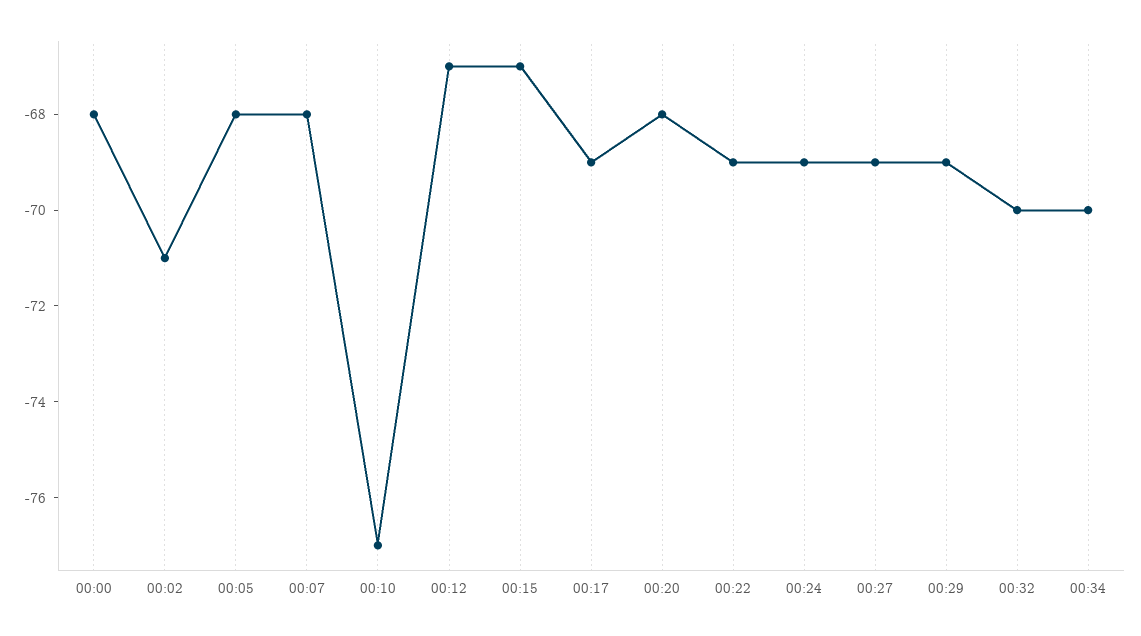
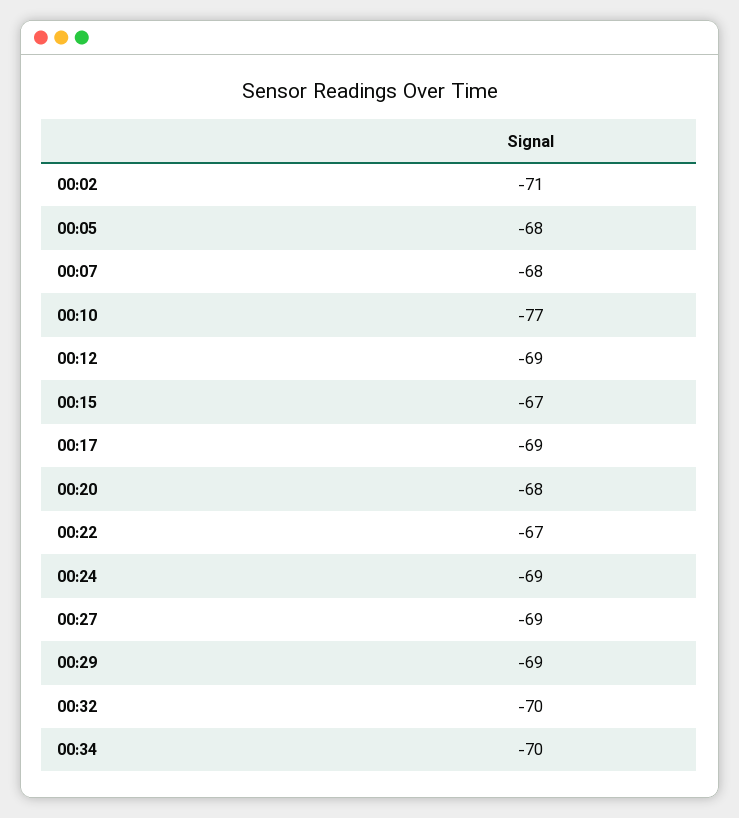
00:00: -68 -> none
00:12: -67 -> -69
00:22: -69 -> -67

